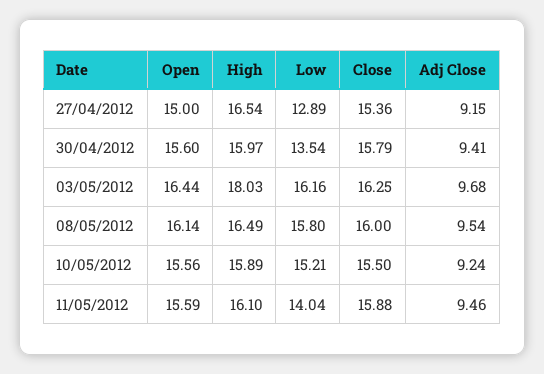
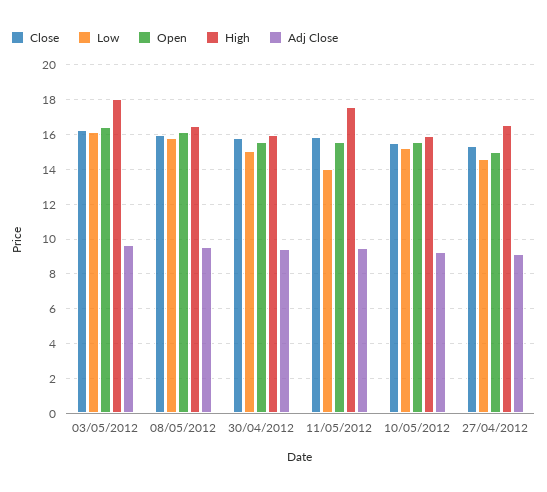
Low, 27/04/2012: 12.89 -> 14.5
Low, 30/04/2012: 13.54 -> 15
High, 11/05/2012: 16.1 -> 17.5

